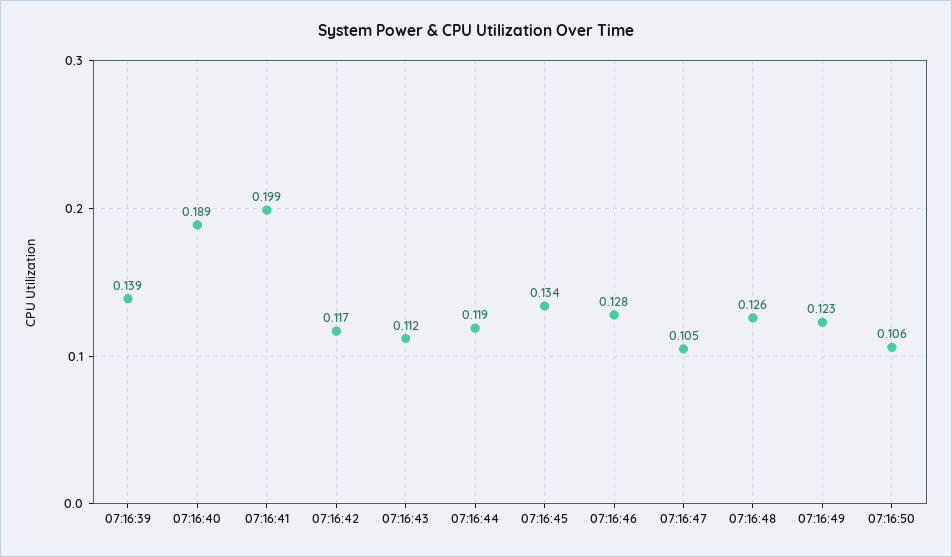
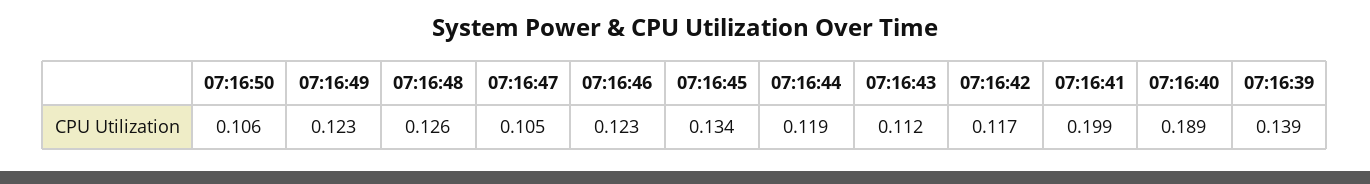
07:16:46: 0.128 -> 0.123

